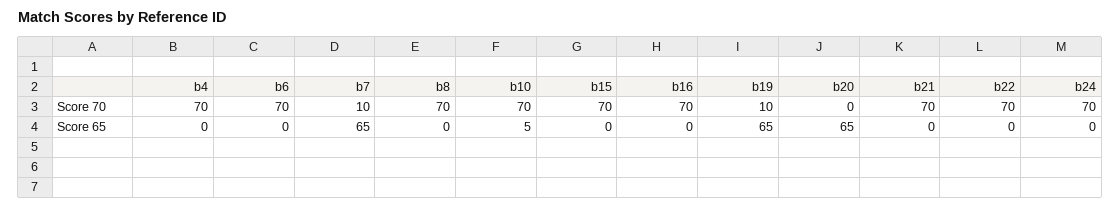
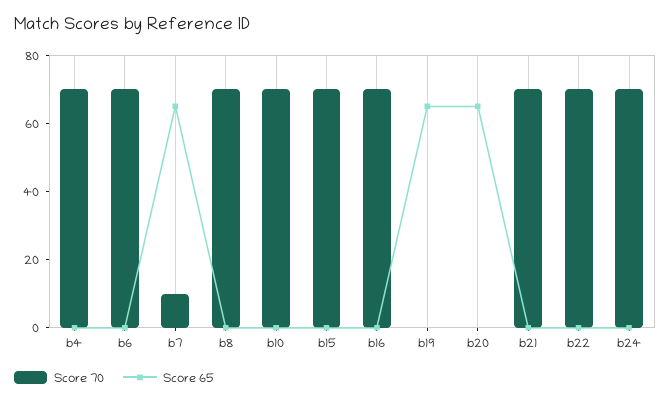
Score 70, b19: 10 -> 0
Score 65, b10: 5 -> 0

